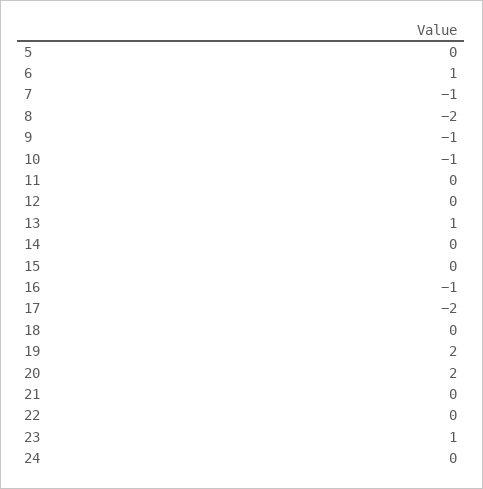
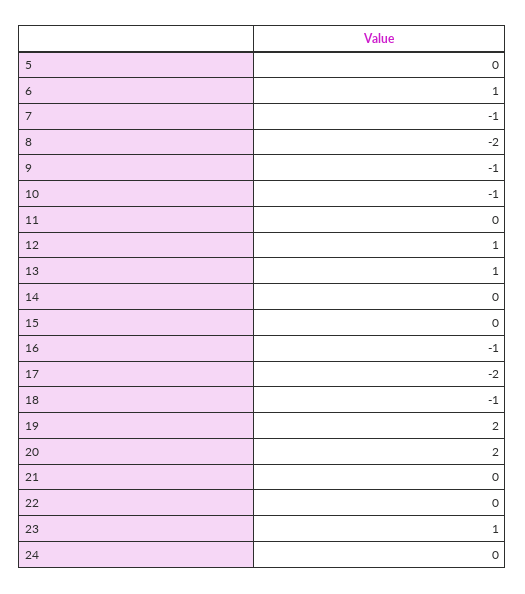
12: 0 -> 1
18: 0 -> -1

